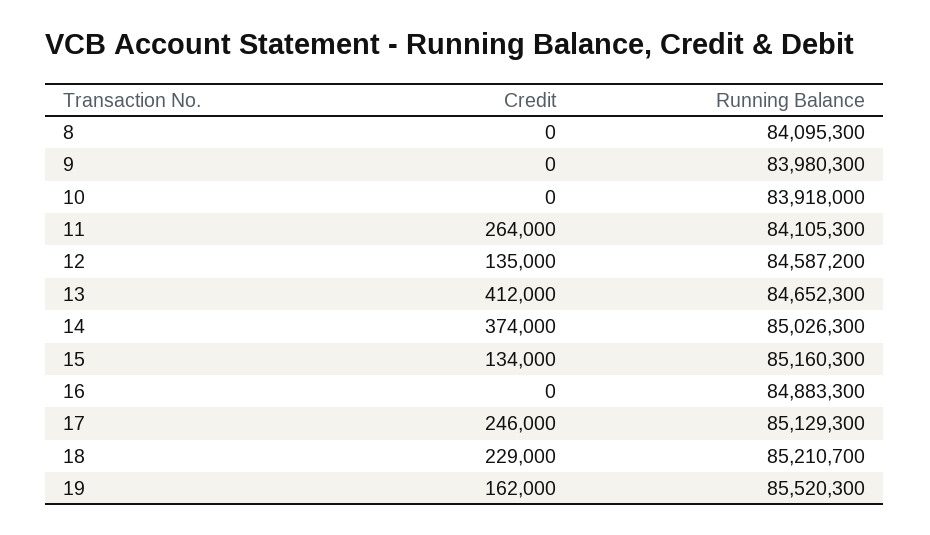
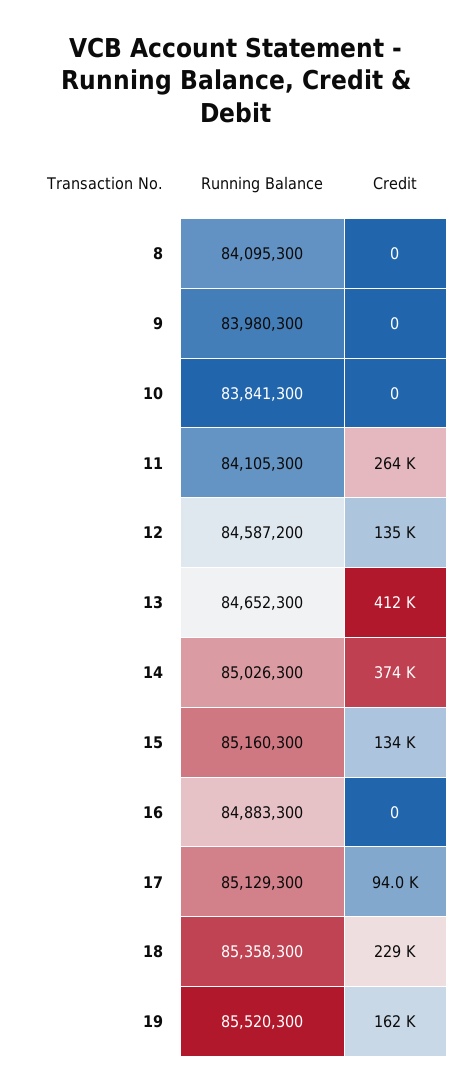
Running Balance, 10: 83918000 -> 83841300
Credit, 17: 246000 -> 94000
Running Balance, 18: 85210700 -> 85358300

